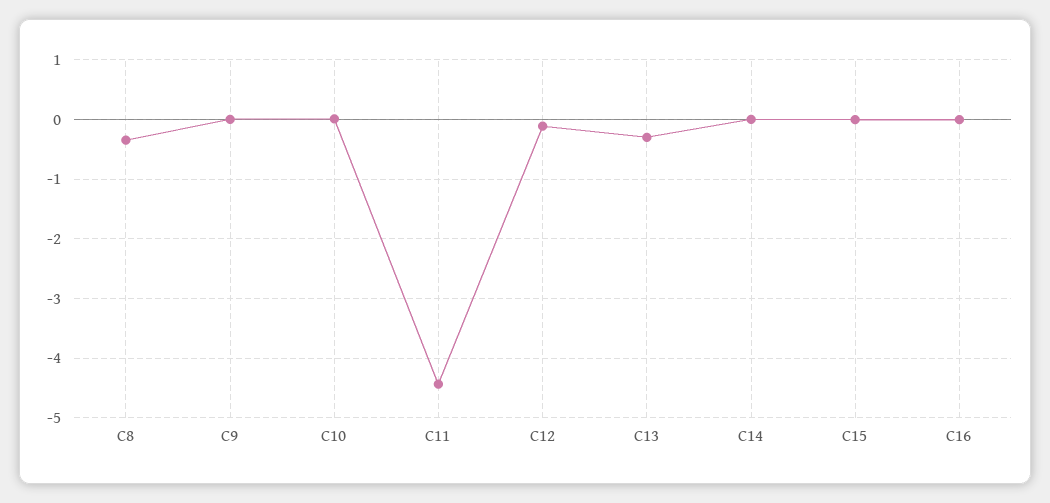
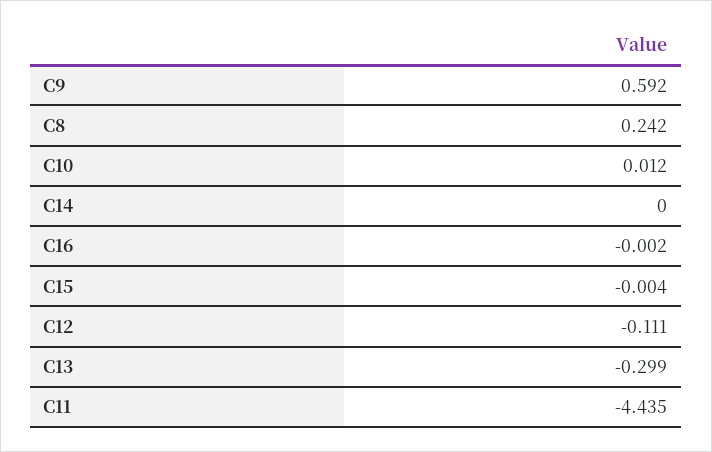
C8: -0.4 -> 0.242
C9: 0 -> 0.592

